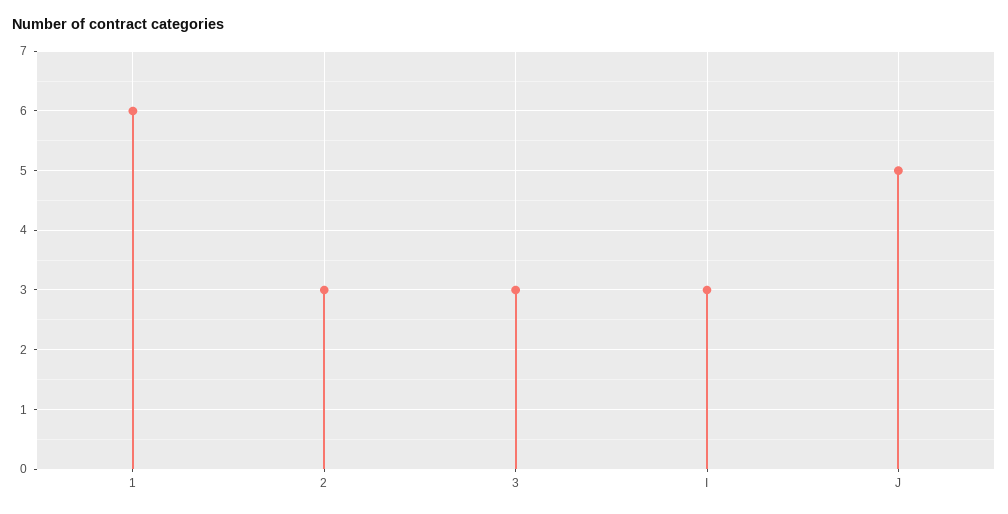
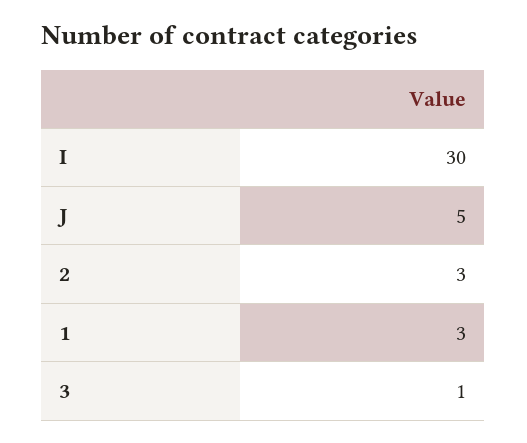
1: 6 -> 3
3: 3 -> 1
I: 3 -> 30

